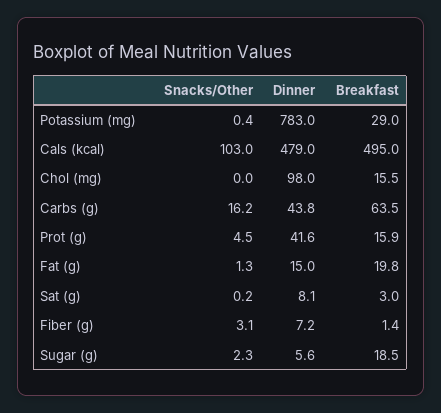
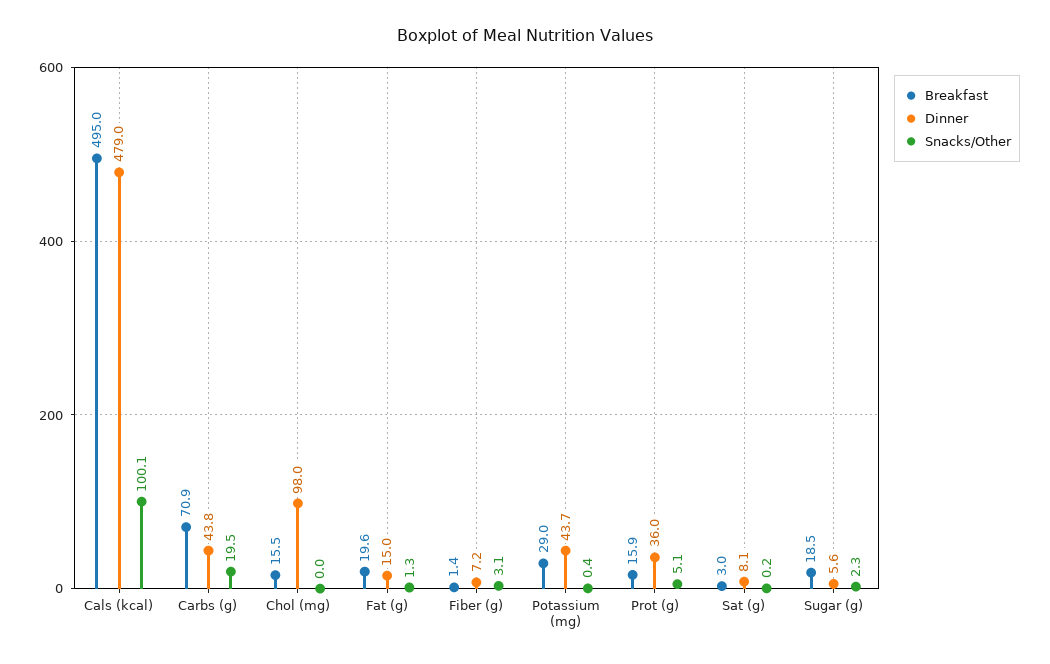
Dinner, Potassium (mg): 783 -> 43.7
Snacks/Other, Cals (kcal): 103 -> 100.1
Snacks/Other, Carbs (g): 16.2 -> 19.5
Breakfast, Carbs (g): 63.5 -> 70.9
Snacks/Other, Prot (g): 4.5 -> 5.1
Dinner, Prot (g): 41.6 -> 36
Breakfast, Fat (g): 19.8 -> 19.6

